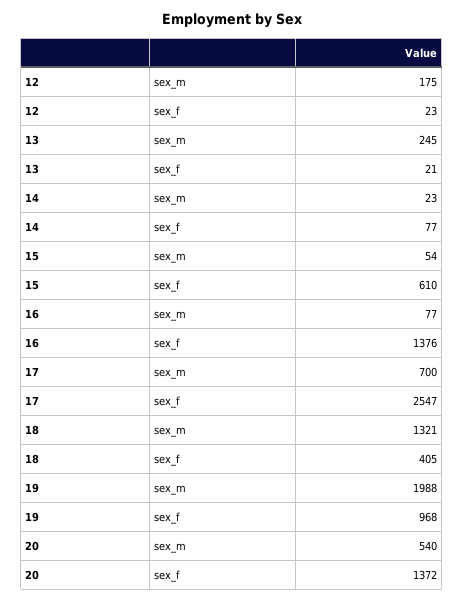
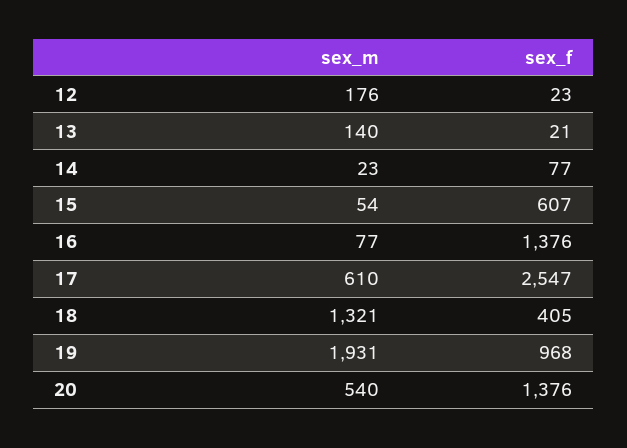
12, sex_m: 175 -> 176
13, sex_m: 245 -> 140
15, sex_f: 610 -> 607
17, sex_m: 700 -> 610
19, sex_m: 1988 -> 1931
20, sex_f: 1372 -> 1376

